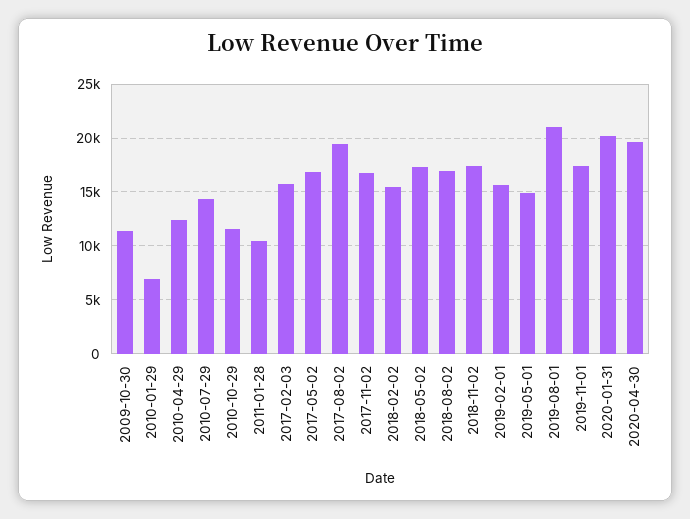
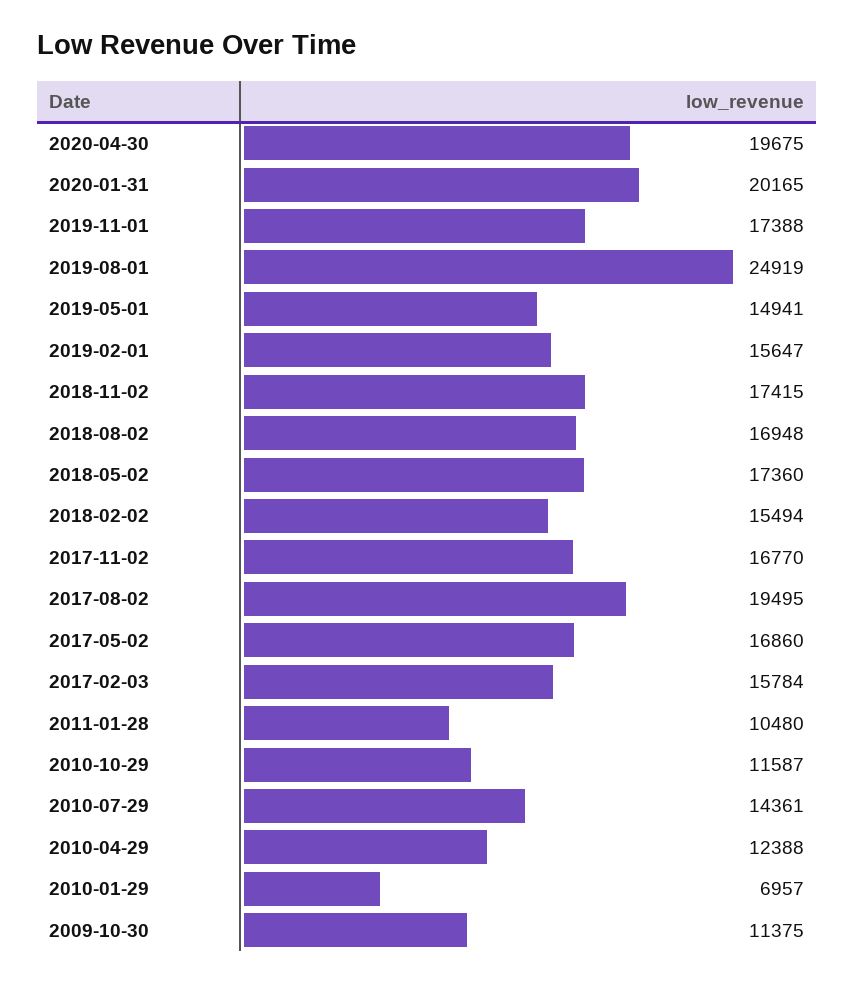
2019-08-01: 21000 -> 24919

